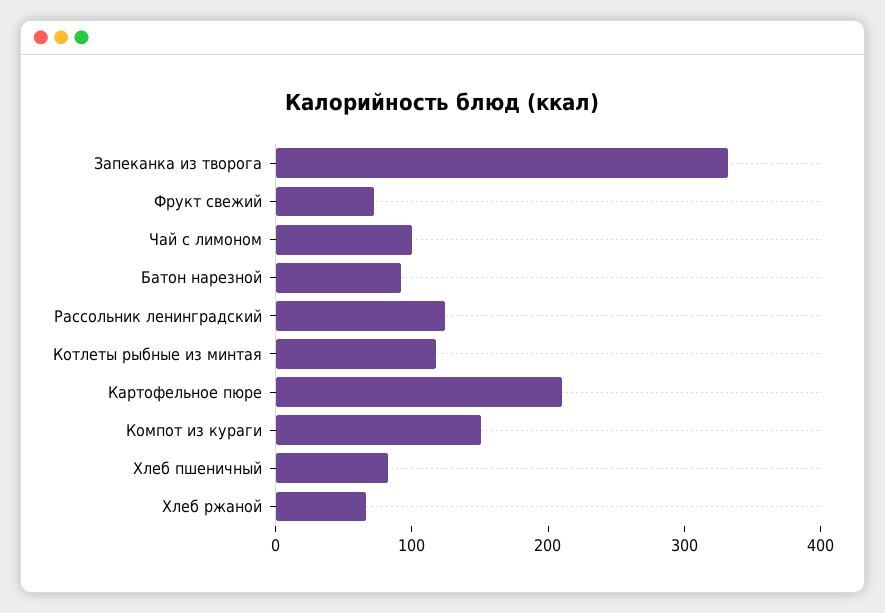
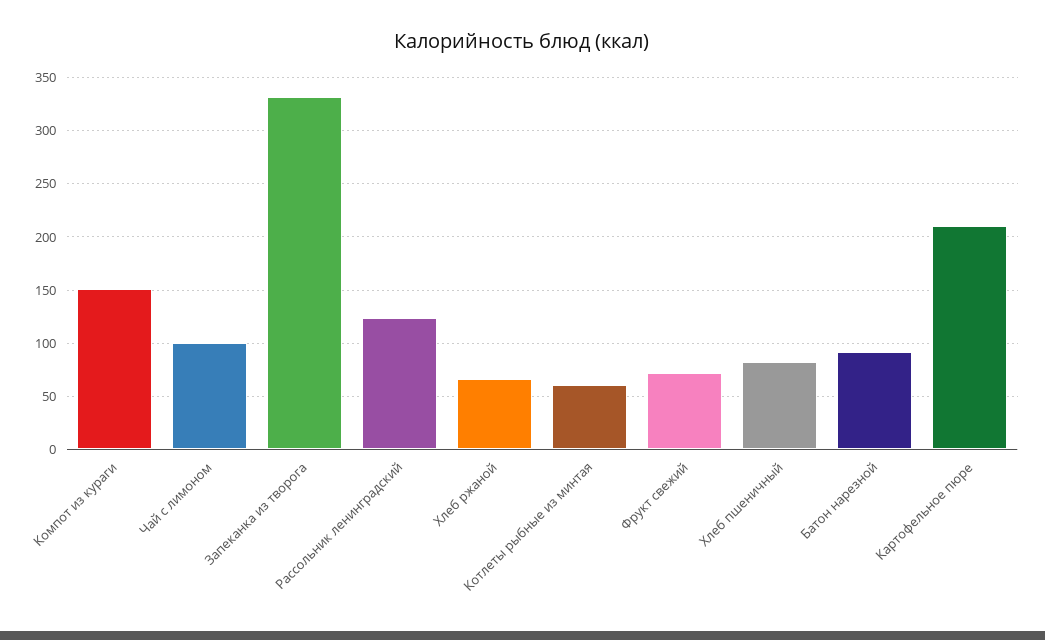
Котлеты рыбные из минтая: 120 -> 60

